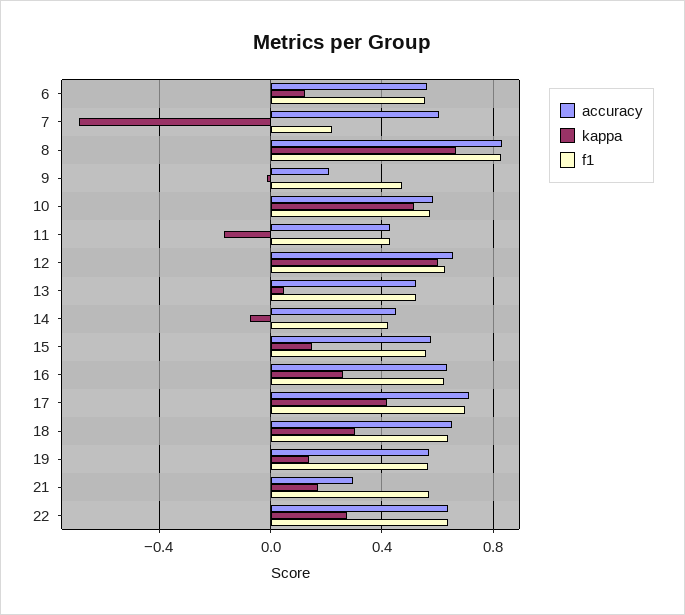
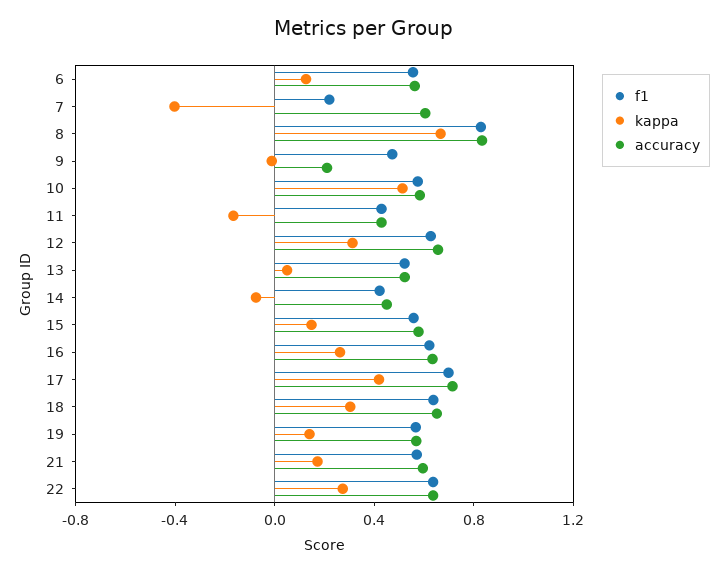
kappa, 7: -0.7 -> -0.4
kappa, 12: 0.6 -> 0.3
accuracy, 21: 0.3 -> 0.6

